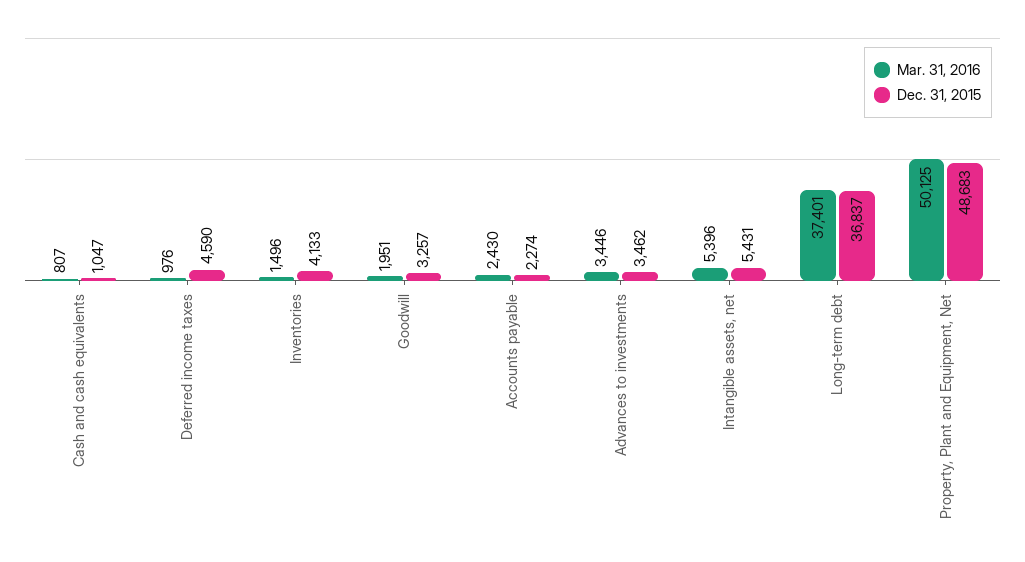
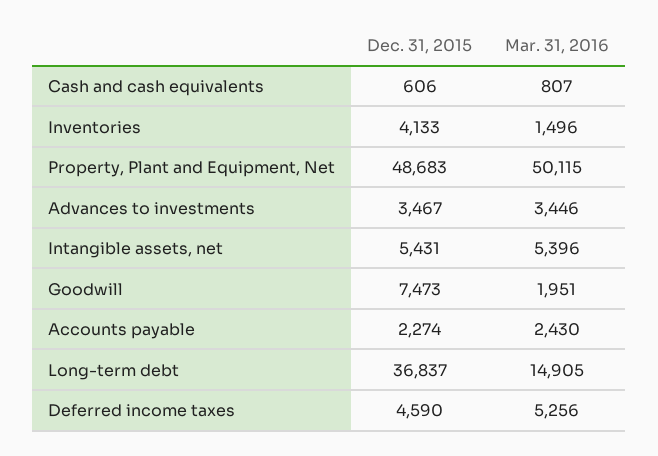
Dec. 31, 2015, Cash and cash equivalents: 1047 -> 606
Mar. 31, 2016, Deferred income taxes: 976 -> 5256
Dec. 31, 2015, Goodwill: 3257 -> 7473
Dec. 31, 2015, Advances to investments: 3462 -> 3467
Mar. 31, 2016, Long-term debt: 37401 -> 14905
Mar. 31, 2016, Property, Plant and Equipment, Net: 50125 -> 50115

